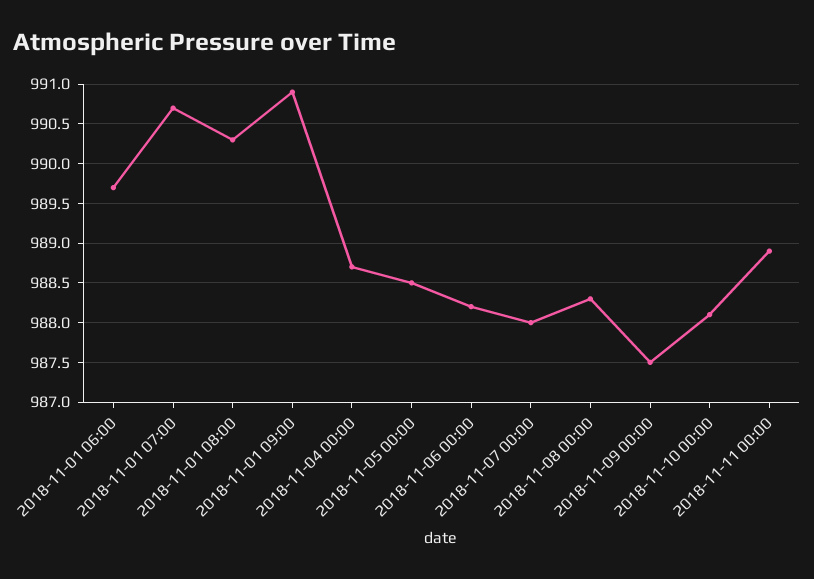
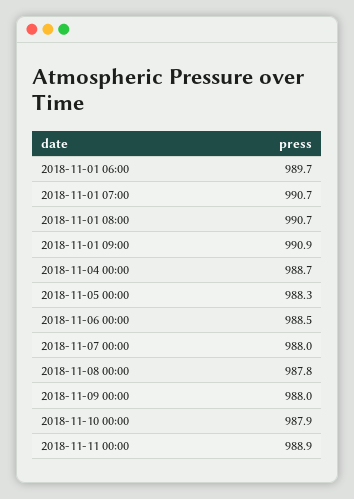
2018-11-01 08:00: 990.3 -> 990.7
2018-11-05 00:00: 988.5 -> 988.3
2018-11-06 00:00: 988.2 -> 988.5
2018-11-08 00:00: 988.3 -> 987.8
2018-11-09 00:00: 987.5 -> 988
2018-11-10 00:00: 988.1 -> 987.9

